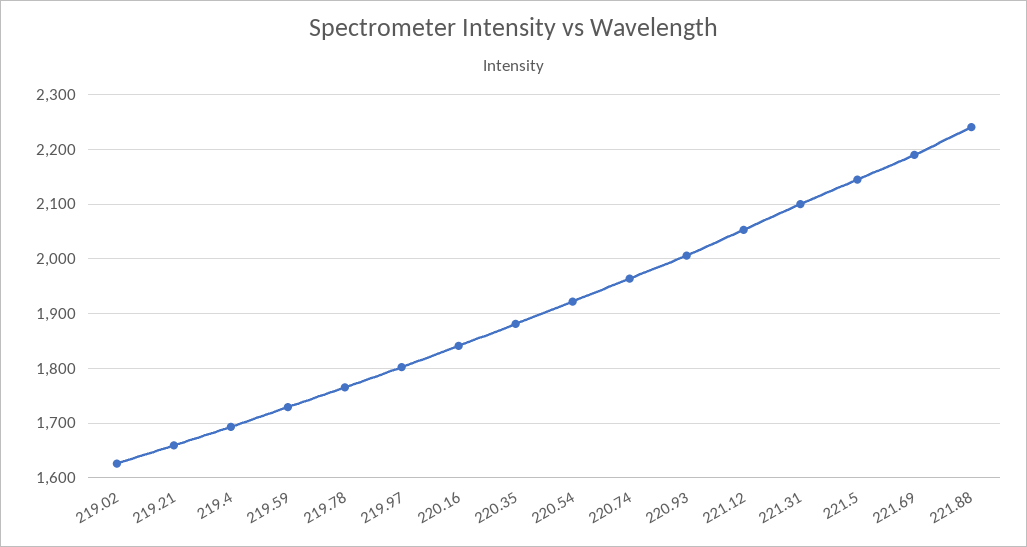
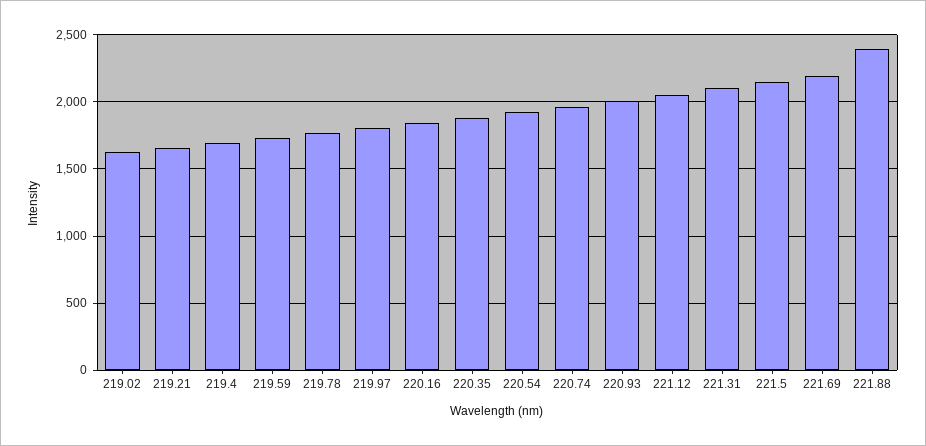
221.88: 2240 -> 2400

